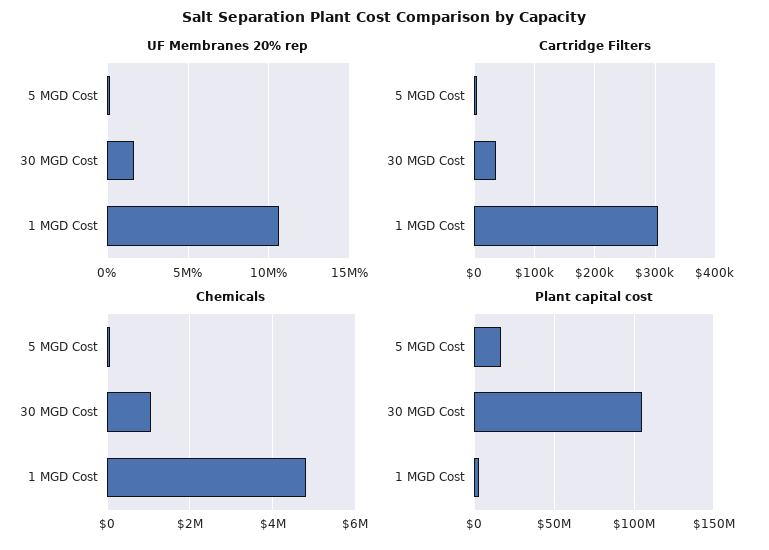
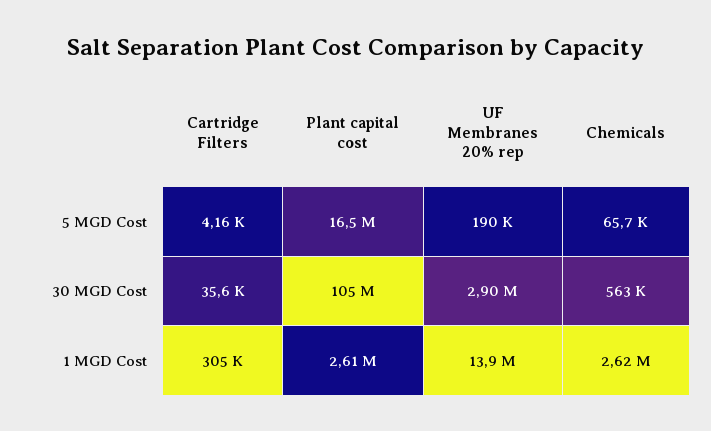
UF Membranes 20% rep, 30 MGD Cost: 1500000 -> 2900000
UF Membranes 20% rep, 1 MGD Cost: 10500000 -> 13900000
Chemicals, 30 MGD Cost: 1000000 -> 563000
Chemicals, 1 MGD Cost: 4800000 -> 2620000

